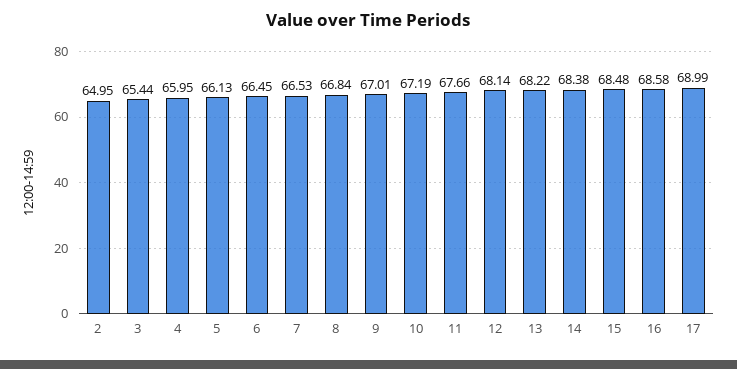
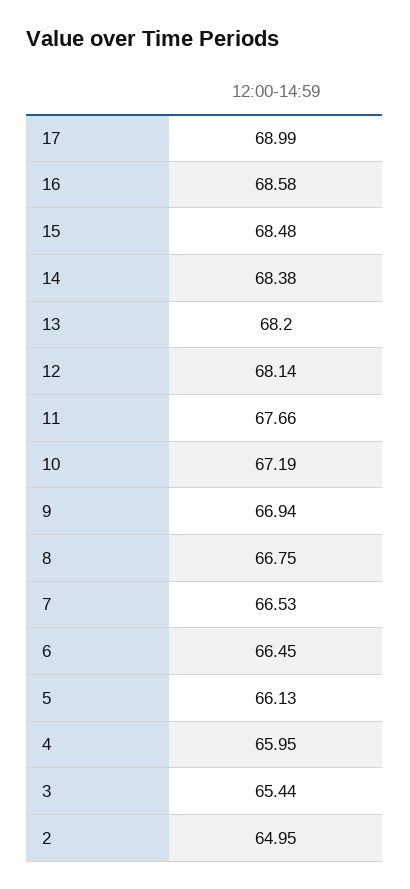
8: 66.84 -> 66.75
9: 67.01 -> 66.94
13: 68.22 -> 68.2

